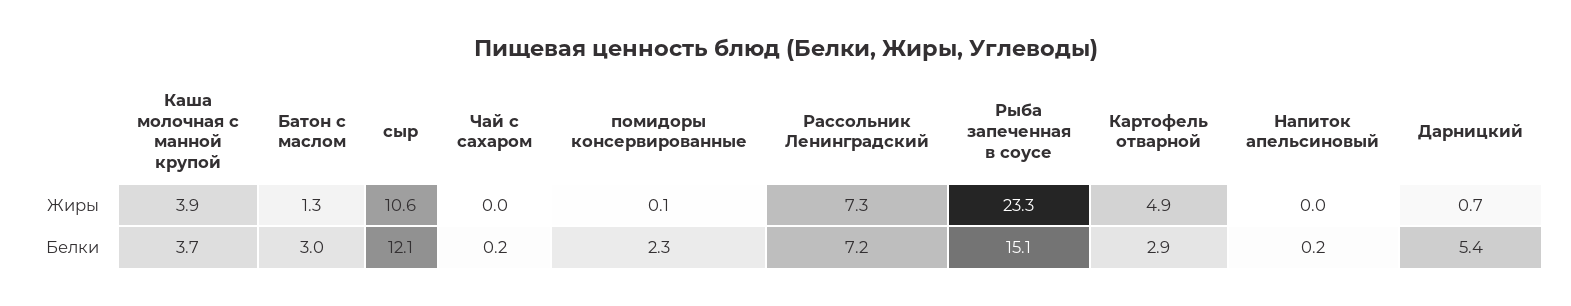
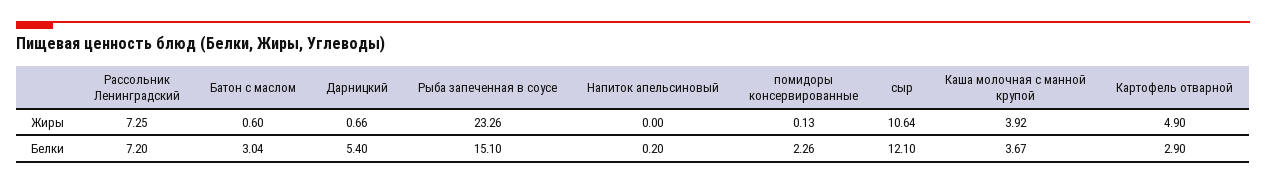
Батон с маслом, Жиры: 1.3 -> 0.6
Чай с сахаром, Жиры: 0 -> none
Чай с сахаром, Белки: 0.2 -> none

